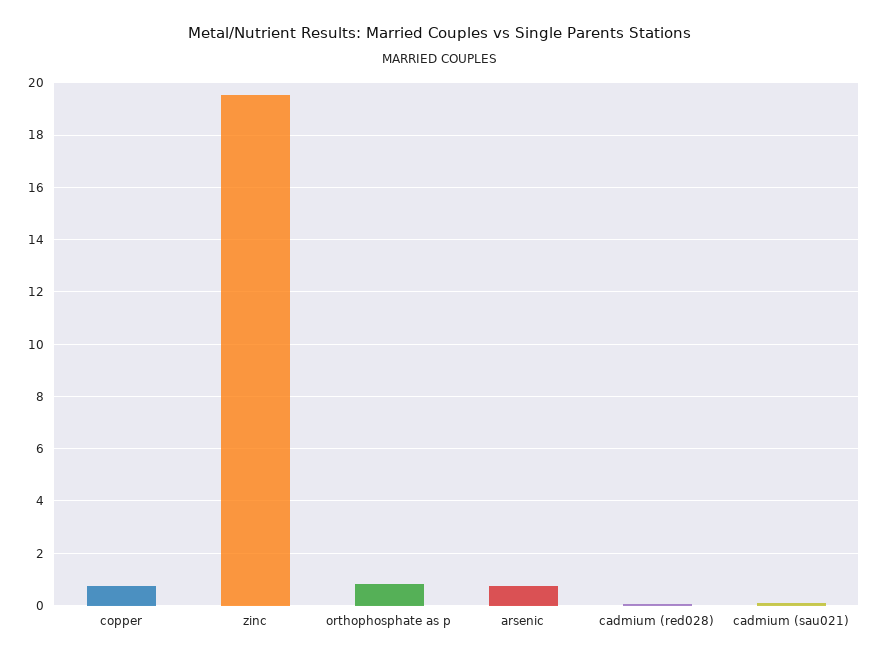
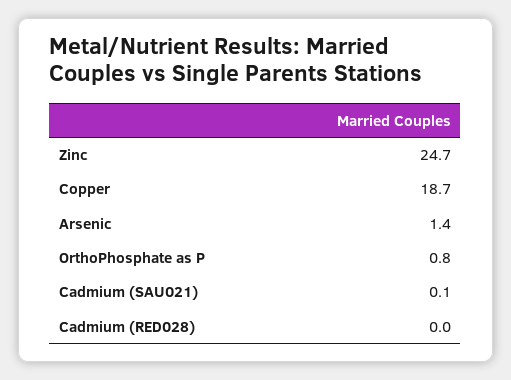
copper: 0.75 -> 18.7
zinc: 19.5 -> 24.7
arsenic: 0.75 -> 1.4

